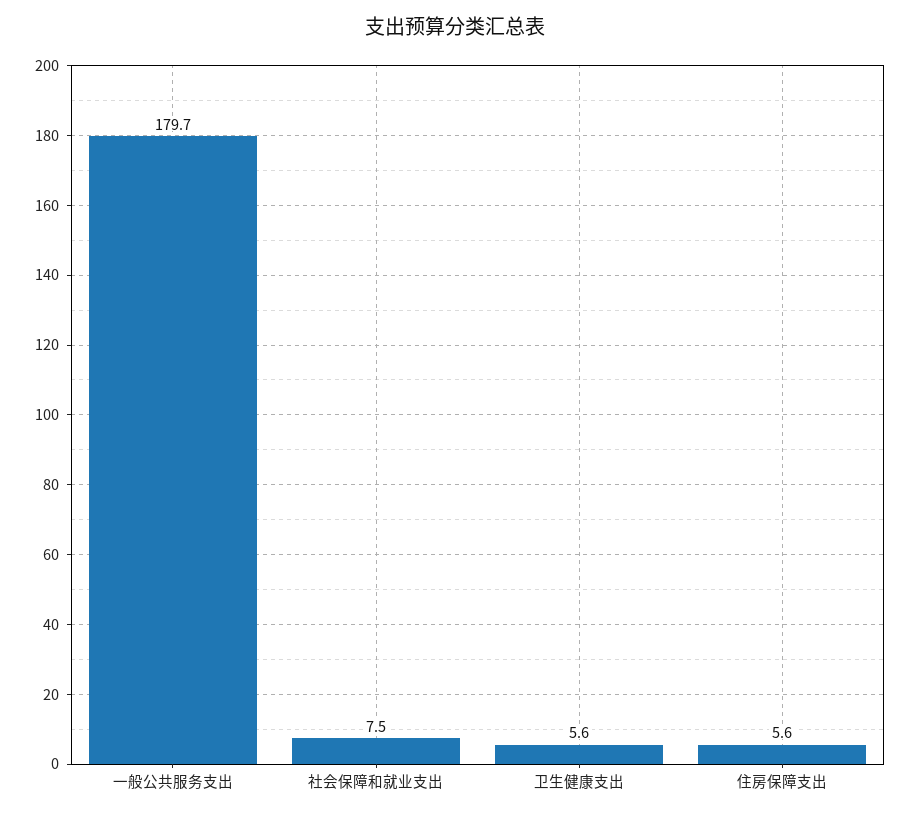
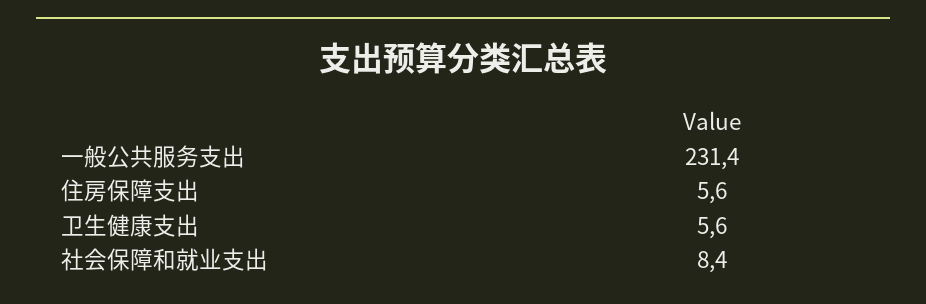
一般公共服务支出: 179.7 -> 231.4
社会保障和就业支出: 7.5 -> 8.4

